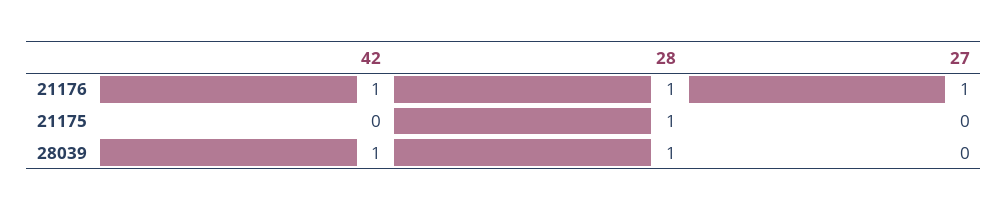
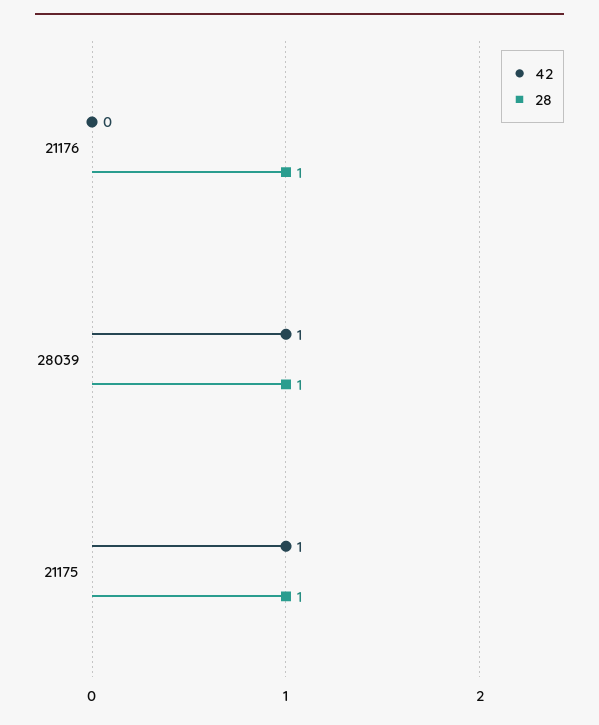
42, 21176: 1 -> 0
27, 21176: 1 -> none
42, 21175: 0 -> 1
27, 21175: 0 -> none
27, 28039: 0 -> none

